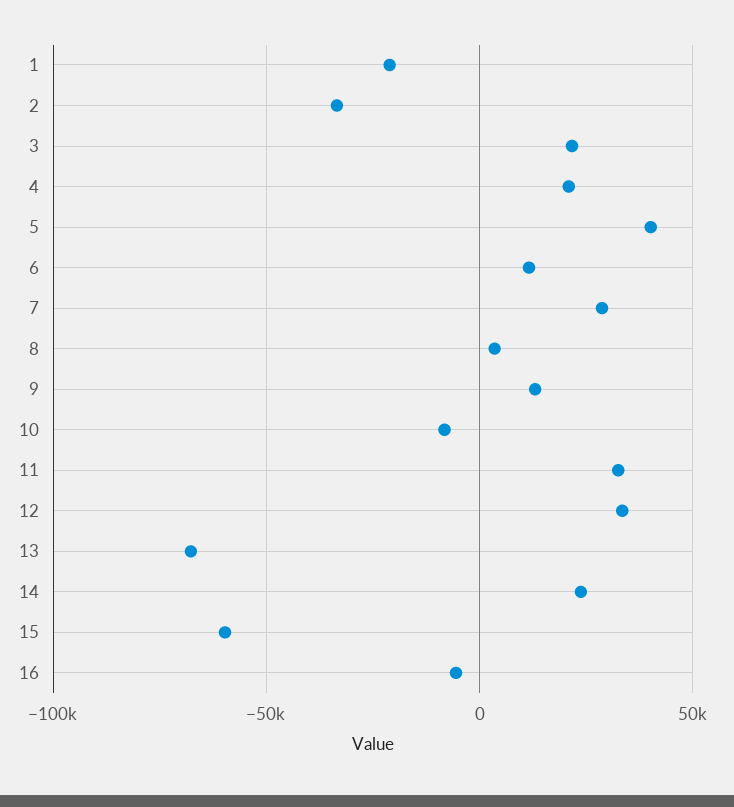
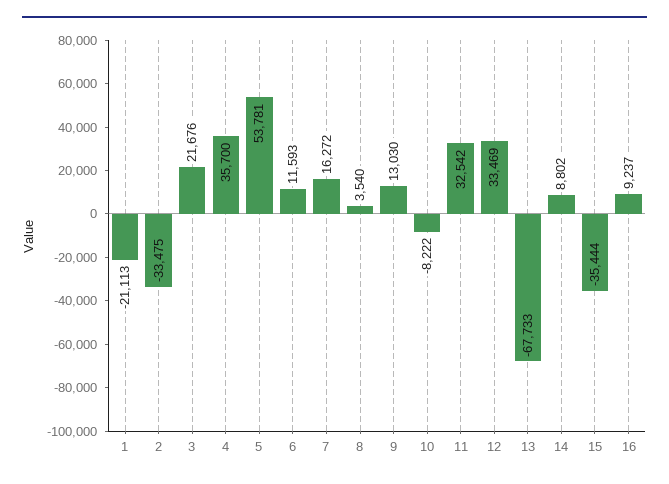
4: 20000 -> 35700
5: 40000 -> 53781
7: 30000 -> 16272
14: 25000 -> 8802
15: -60000 -> -35444
16: -5000 -> 9237

